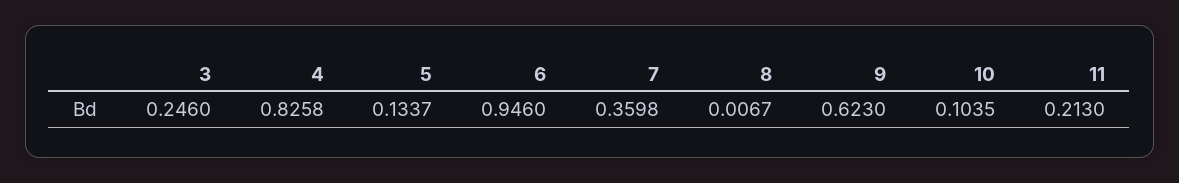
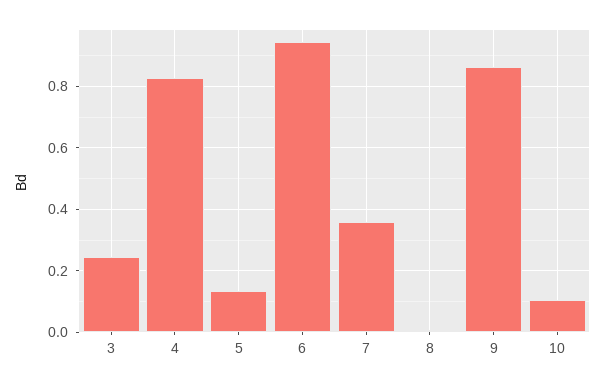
9: 0.623 -> 0.86
11: 0.213 -> none

